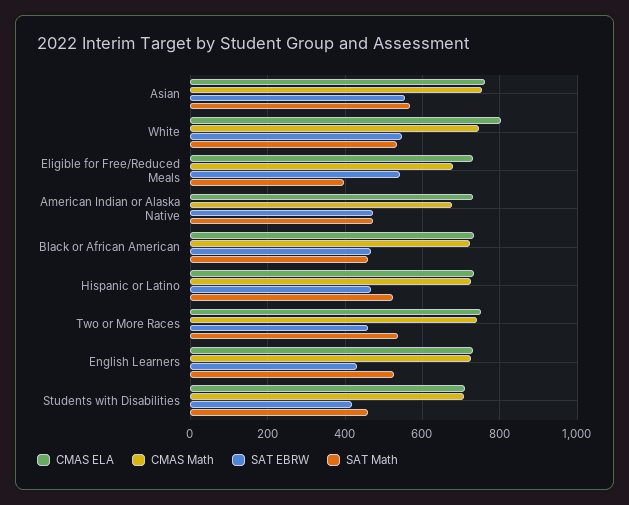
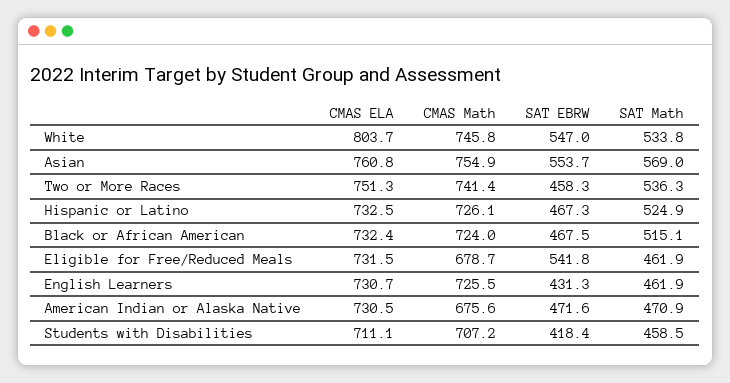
SAT Math, Eligible for Free/Reduced Meals: 400 -> 461.9
SAT Math, Black or African American: 460 -> 515.1
SAT Math, English Learners: 520 -> 461.9

